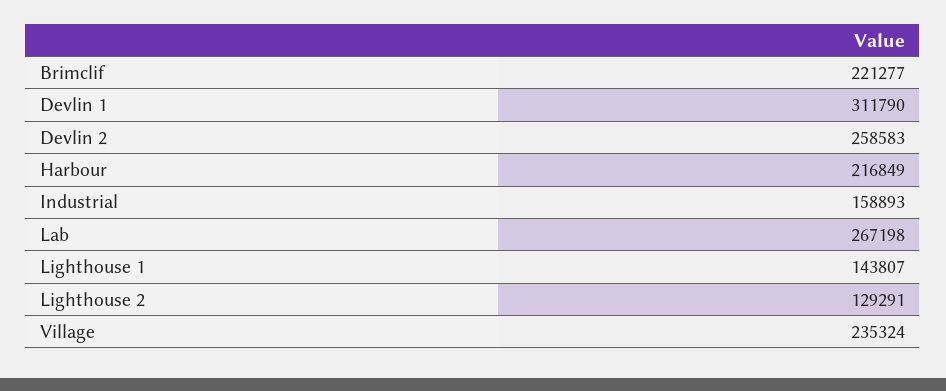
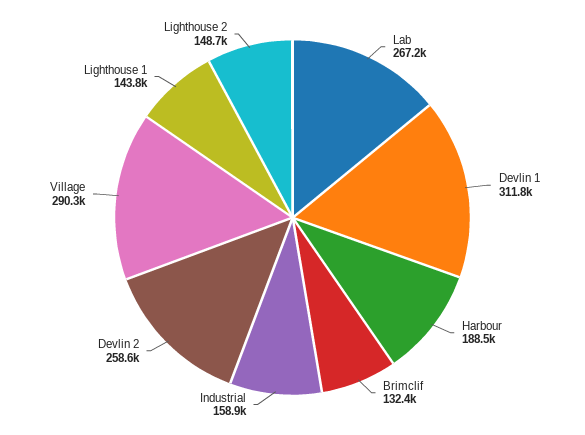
Brimclif: 221277 -> 132400
Harbour: 216849 -> 188500
Lighthouse 2: 129291 -> 148700
Village: 235324 -> 290300

